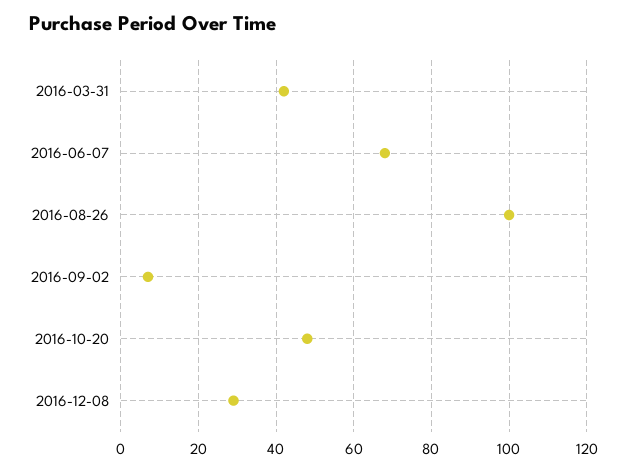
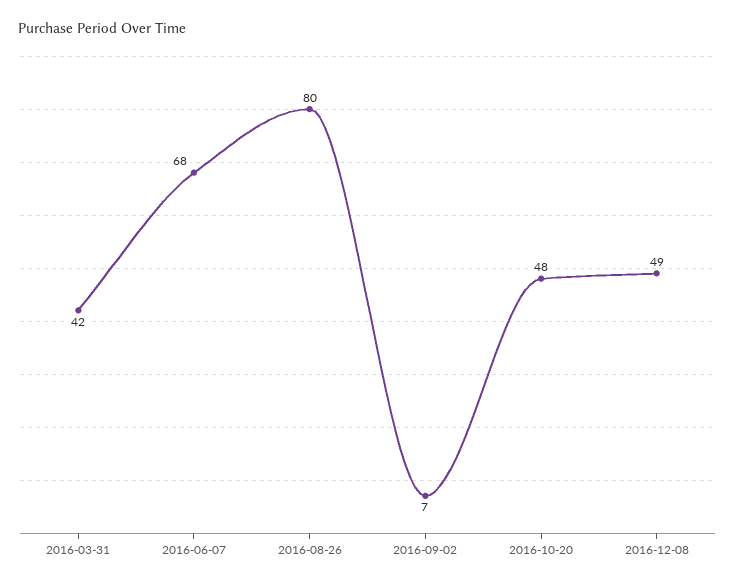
2016-08-26: 100 -> 80
2016-12-08: 30 -> 49

